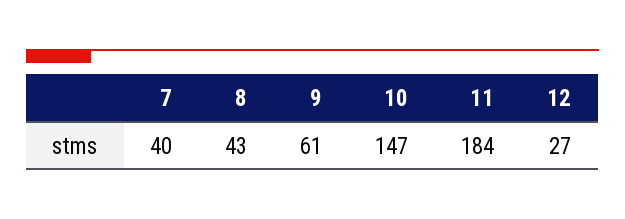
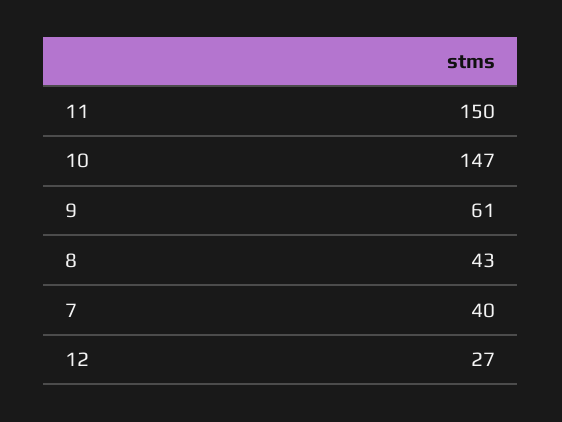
11: 184 -> 150

